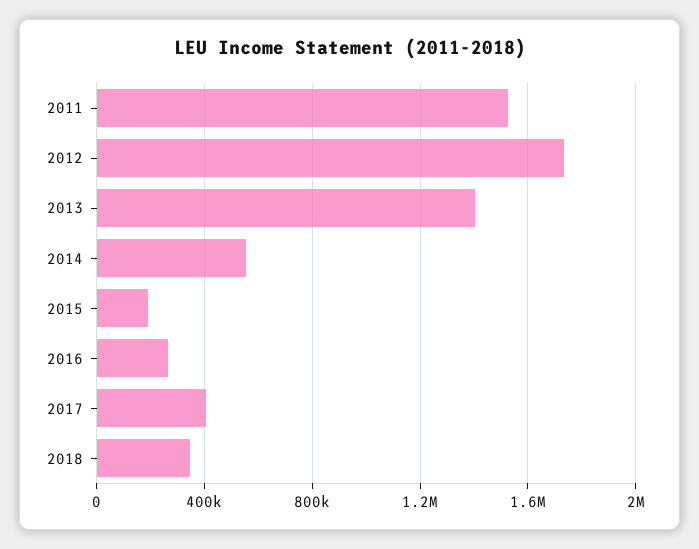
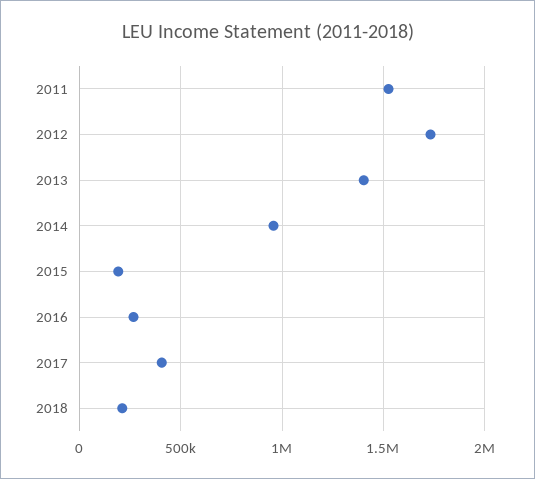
2014: 550000 -> 950000
2018: 350000 -> 200000

